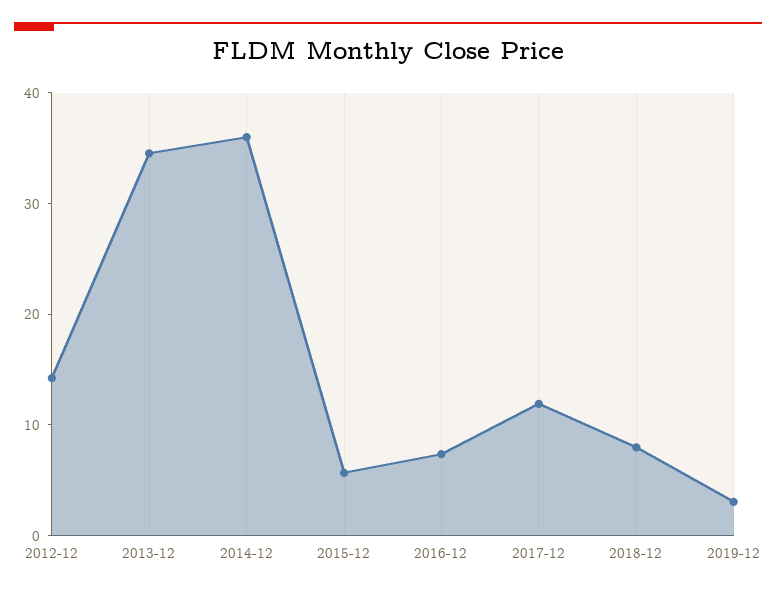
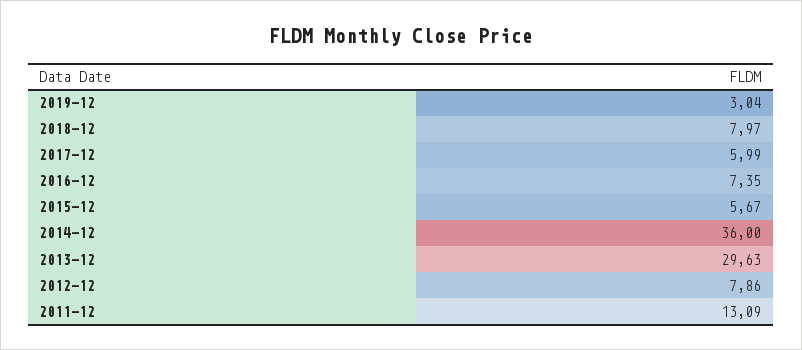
2012-12: 14 -> 7.86
2013-12: 34 -> 29.63
2017-12: 12 -> 5.99
2011-12: none -> 13.09

